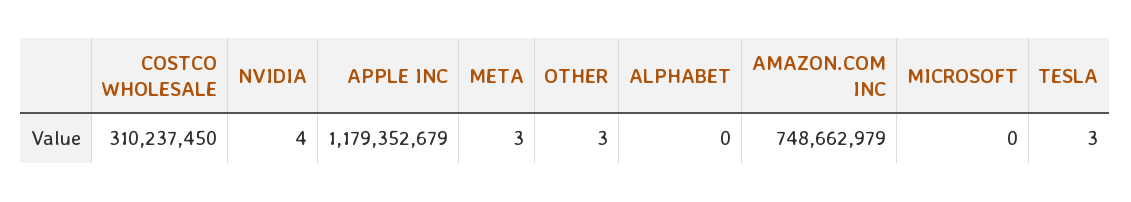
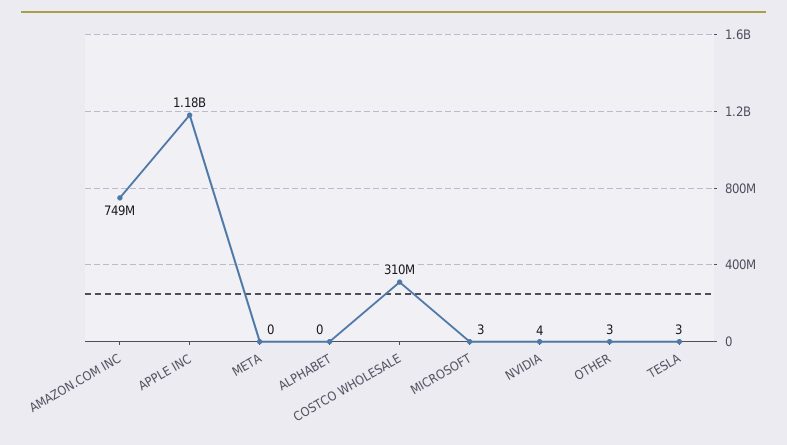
META: 3 -> 0
MICROSOFT: 0 -> 3

